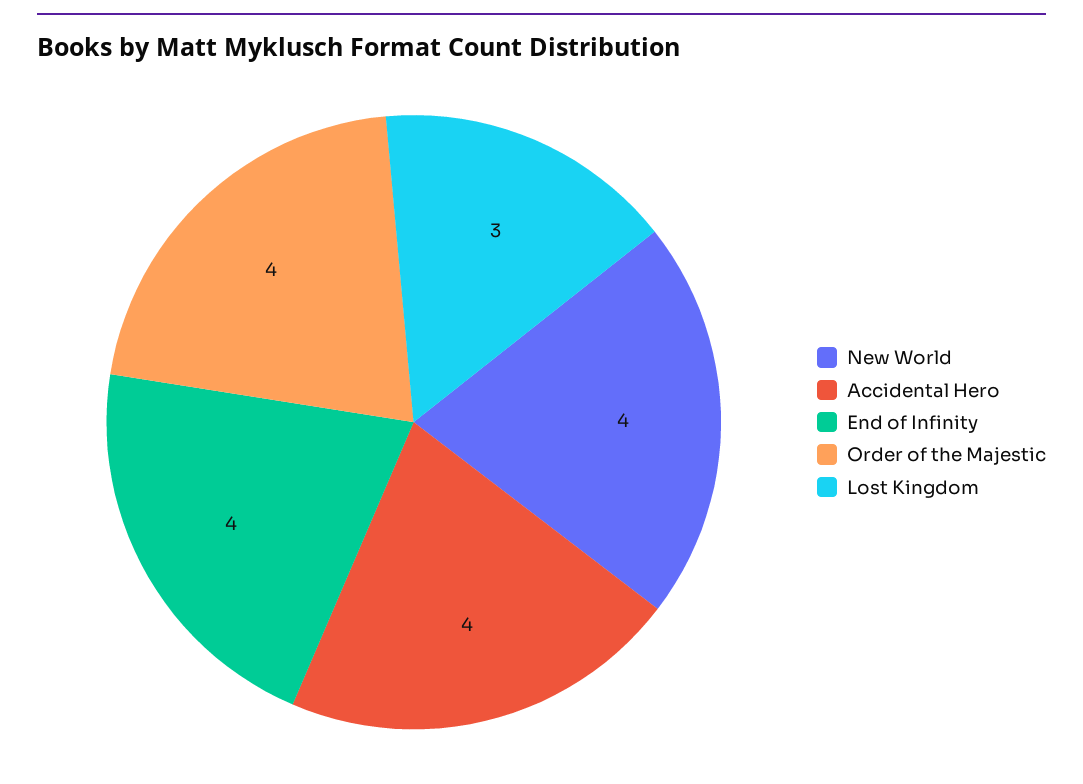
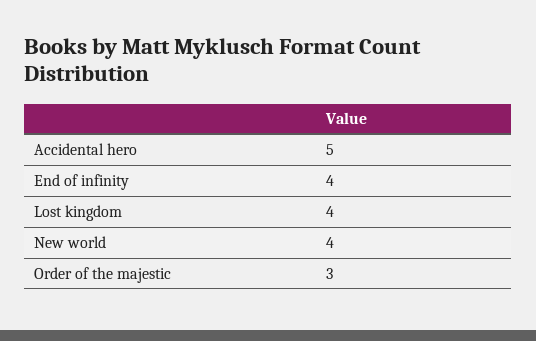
Accidental Hero: 4 -> 5
Order of the Majestic: 4 -> 3
Lost Kingdom: 3 -> 4

